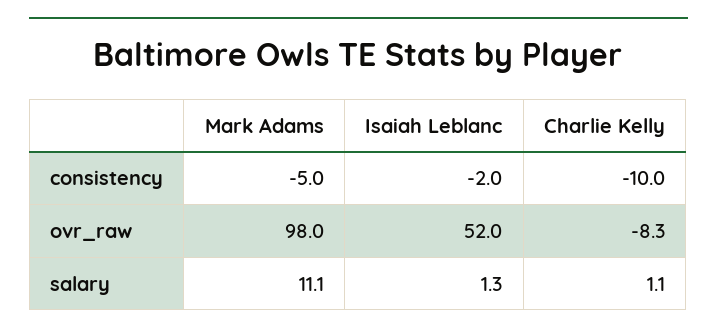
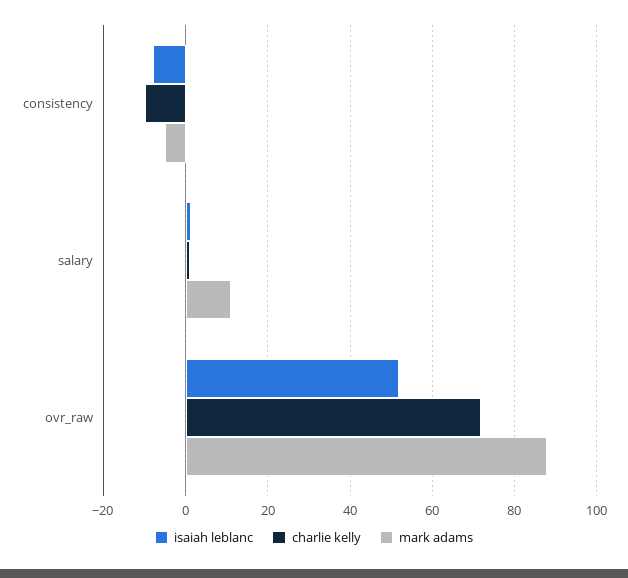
Isaiah Leblanc, consistency: -2 -> -8
Mark Adams, ovr_raw: 98 -> 88
Charlie Kelly, ovr_raw: -8.3 -> 72

